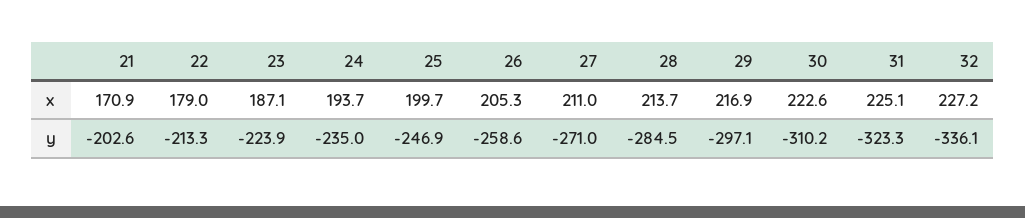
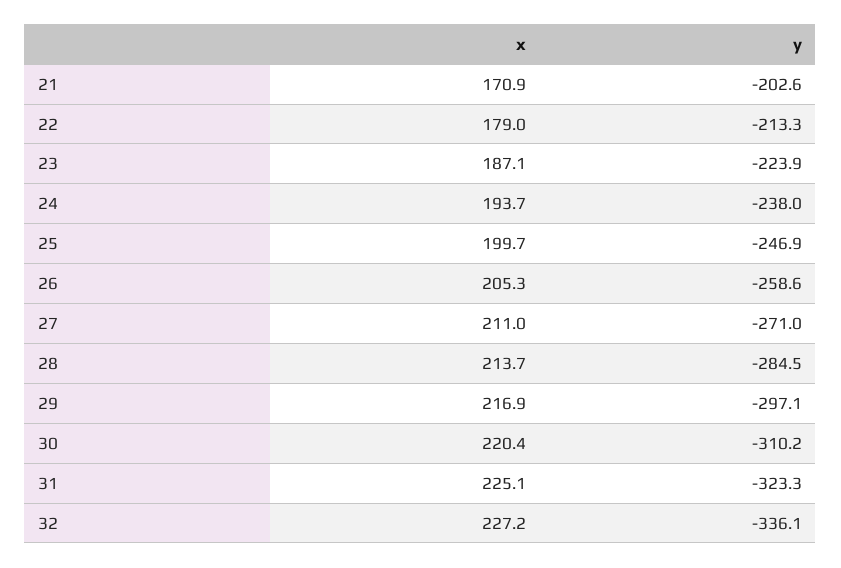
30, x: 222.6 -> 220.4
24, y: -235 -> -238

